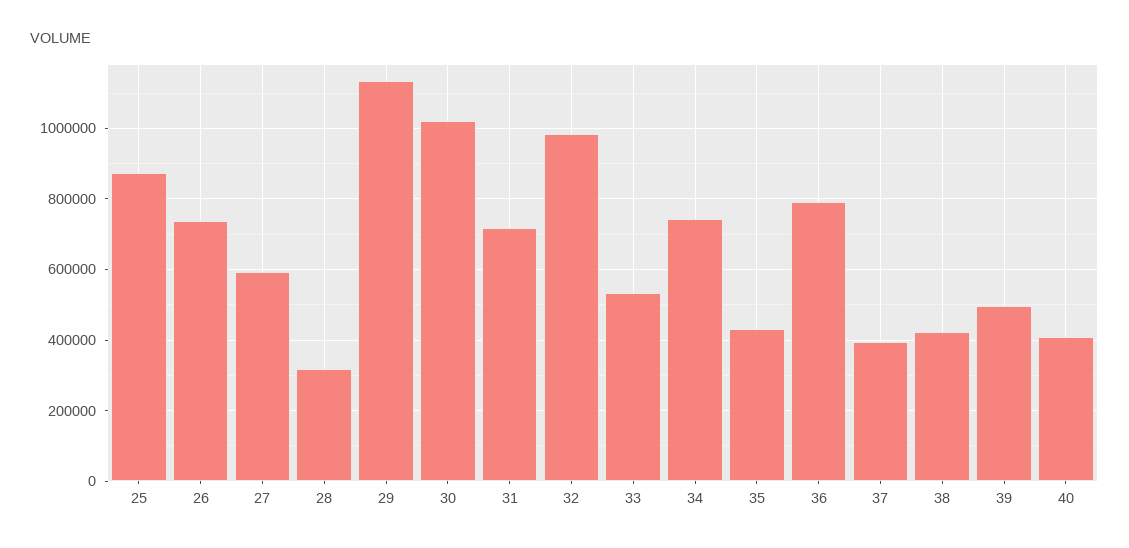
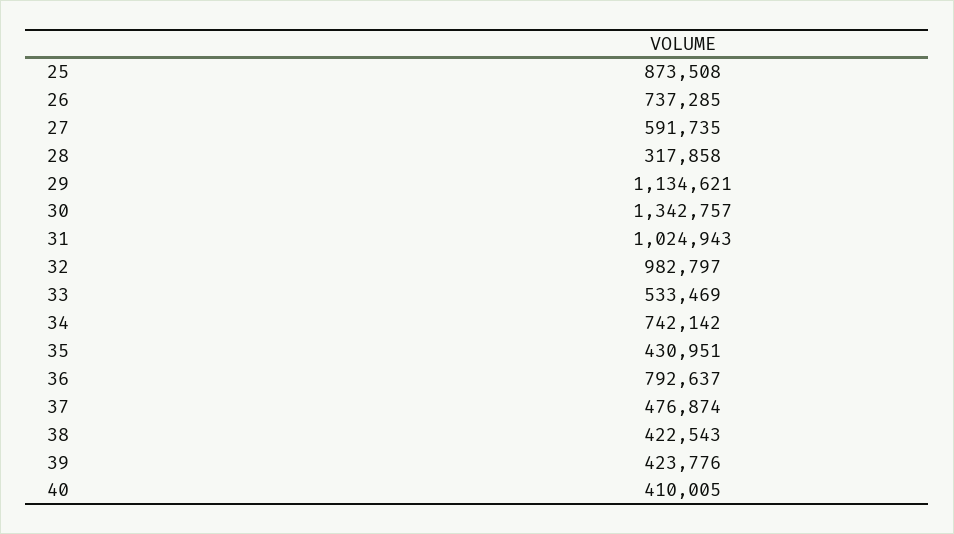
30: 1020000 -> 1342757
31: 720000 -> 1024943
37: 400000 -> 476874
39: 500000 -> 423776

